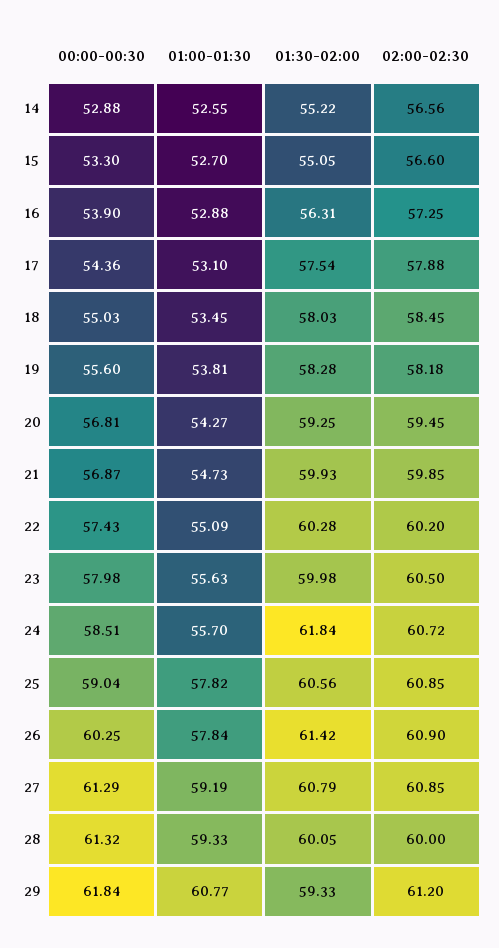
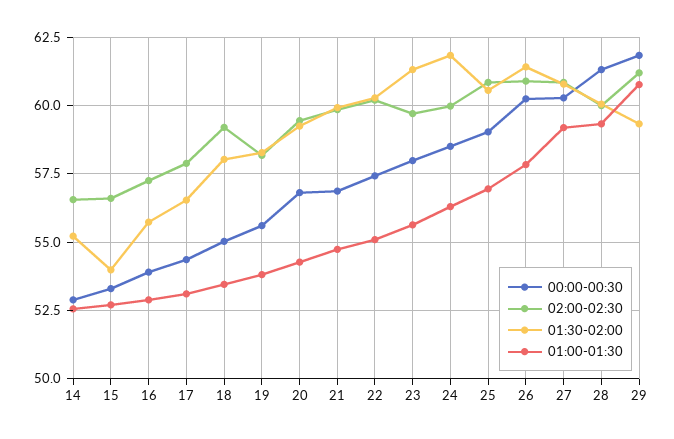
01:30-02:00, 15: 55.05 -> 54
01:30-02:00, 16: 56.31 -> 55.75
01:30-02:00, 17: 57.54 -> 56.5
02:00-02:30, 18: 58.45 -> 59.25
01:30-02:00, 23: 59.98 -> 61.25
02:00-02:30, 23: 60.5 -> 59.75
01:00-01:30, 24: 55.7 -> 56.25
02:00-02:30, 24: 60.72 -> 60
01:00-01:30, 25: 57.82 -> 57
00:00-00:30, 27: 61.29 -> 60.25

